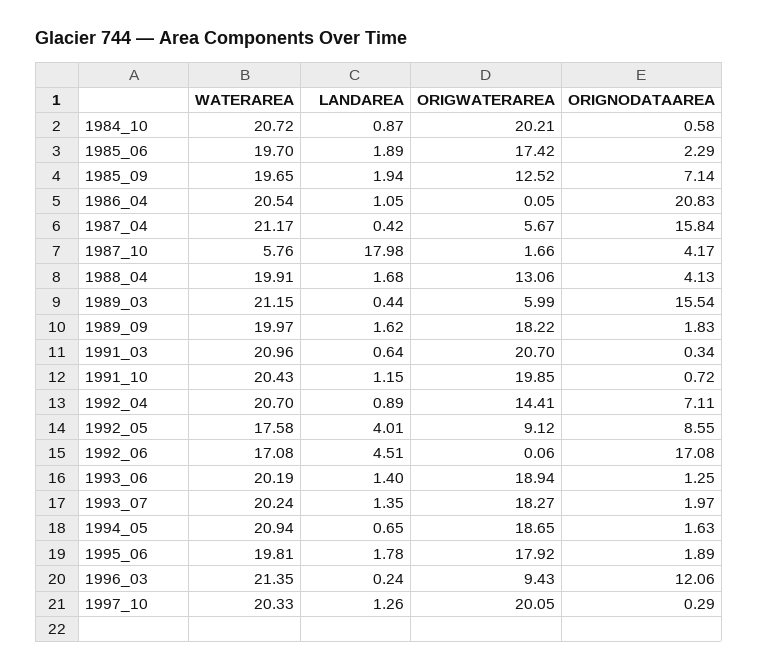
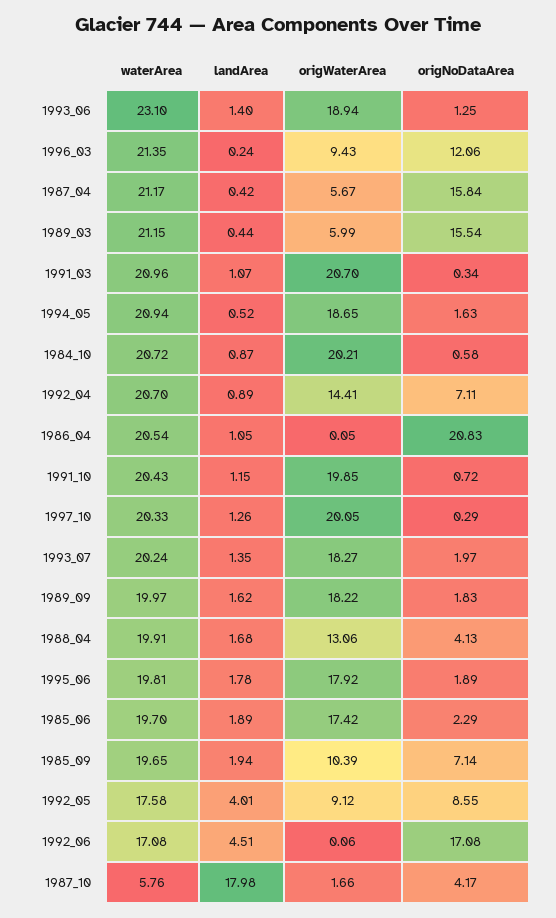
ORIGWATERAREA, 1985_09: 12.52 -> 10.39
LANDAREA, 1991_03: 0.64 -> 1.07
WATERAREA, 1993_06: 20.19 -> 23.1
LANDAREA, 1994_05: 0.65 -> 0.52

